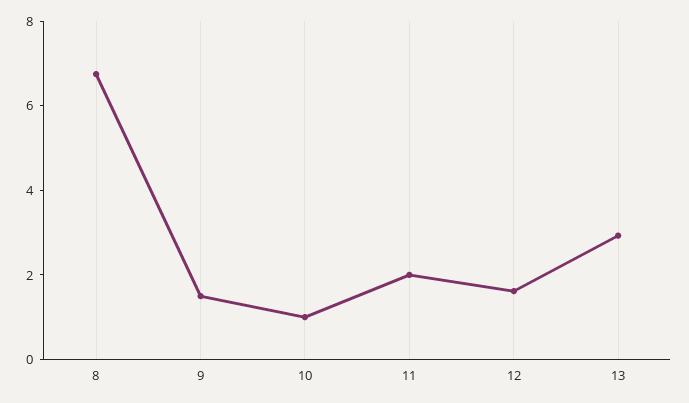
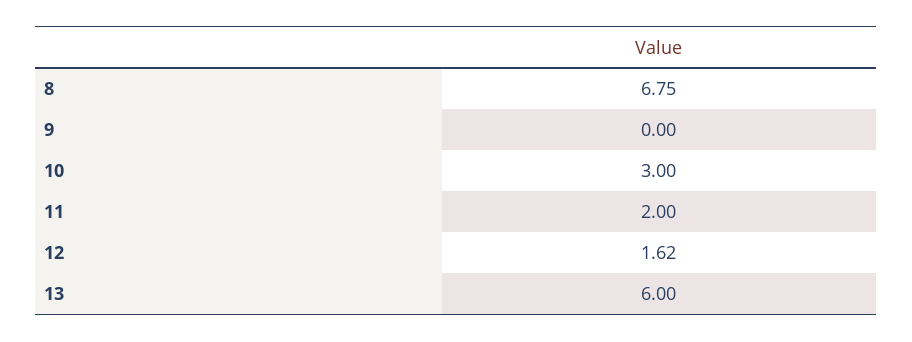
9: 1.5 -> 0
10: 1 -> 3
13: 3 -> 6

